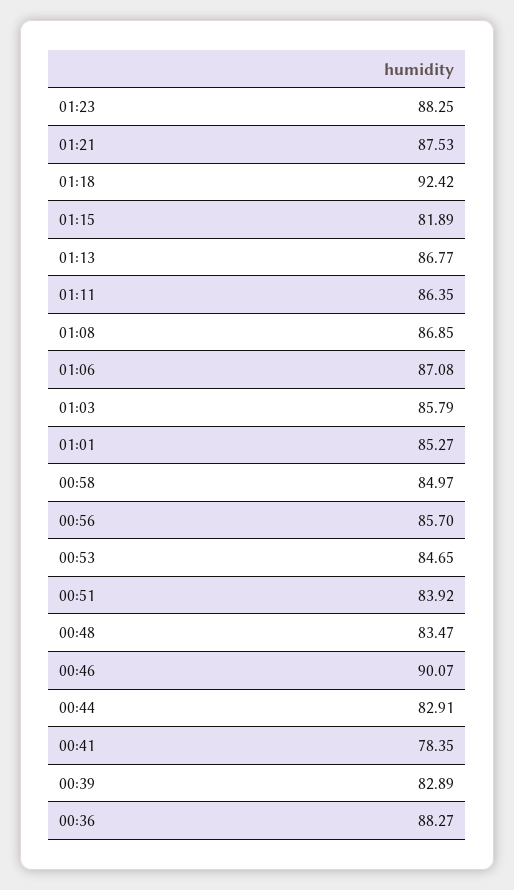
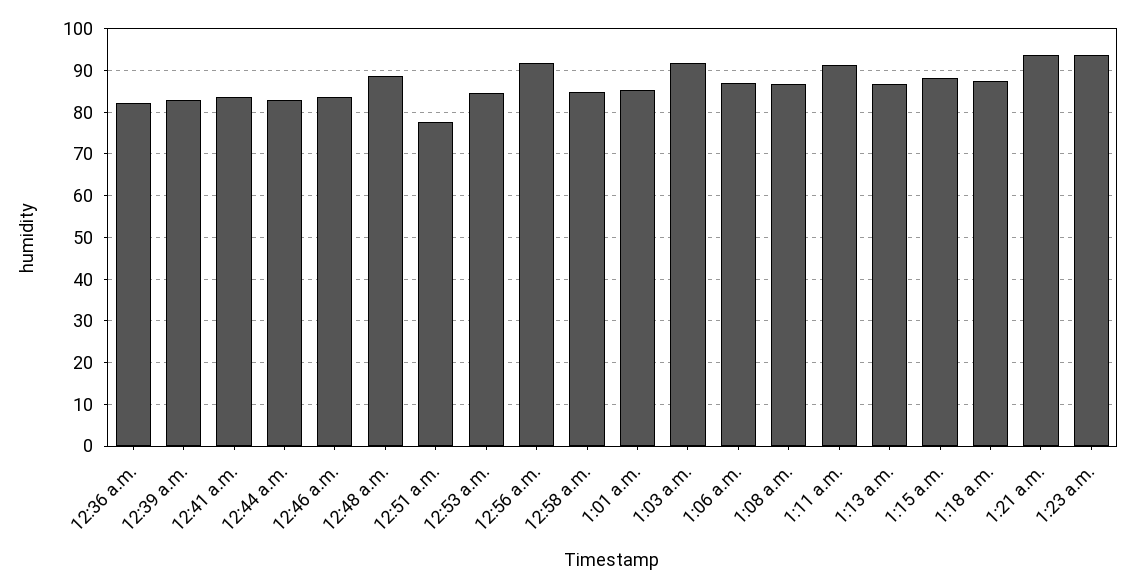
01:23: 88.25 -> 94
01:21: 87.53 -> 94
01:18: 92.42 -> 88
01:15: 81.89 -> 88
01:11: 86.35 -> 92
01:03: 85.79 -> 92
00:56: 85.7 -> 92
00:51: 83.92 -> 78
00:48: 83.47 -> 88
00:46: 90.07 -> 84
00:41: 78.35 -> 84
00:36: 88.27 -> 82

